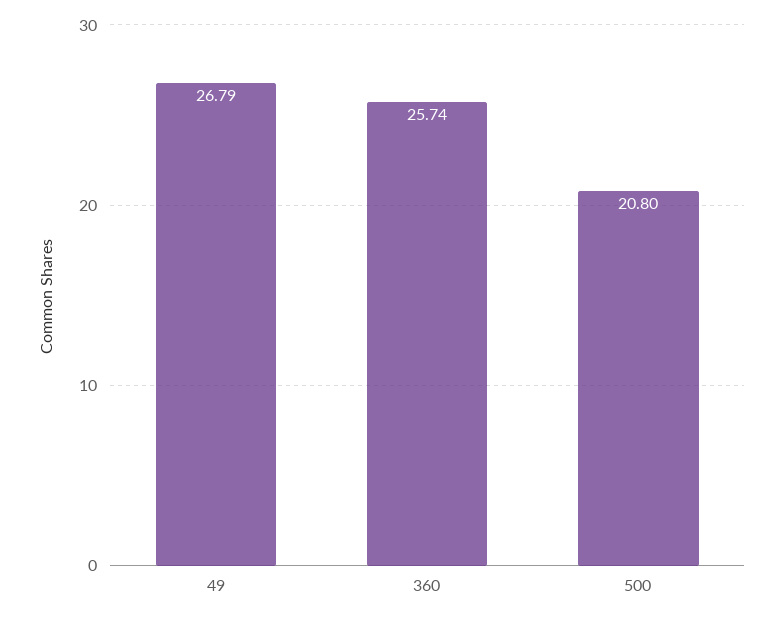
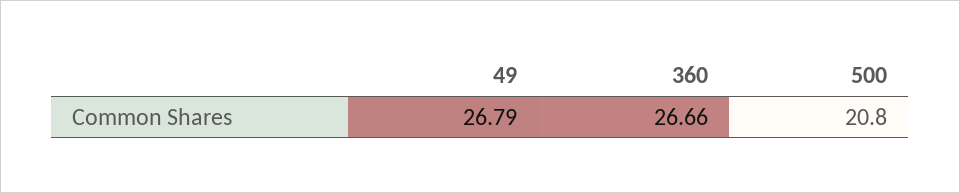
360: 25.74 -> 26.66

